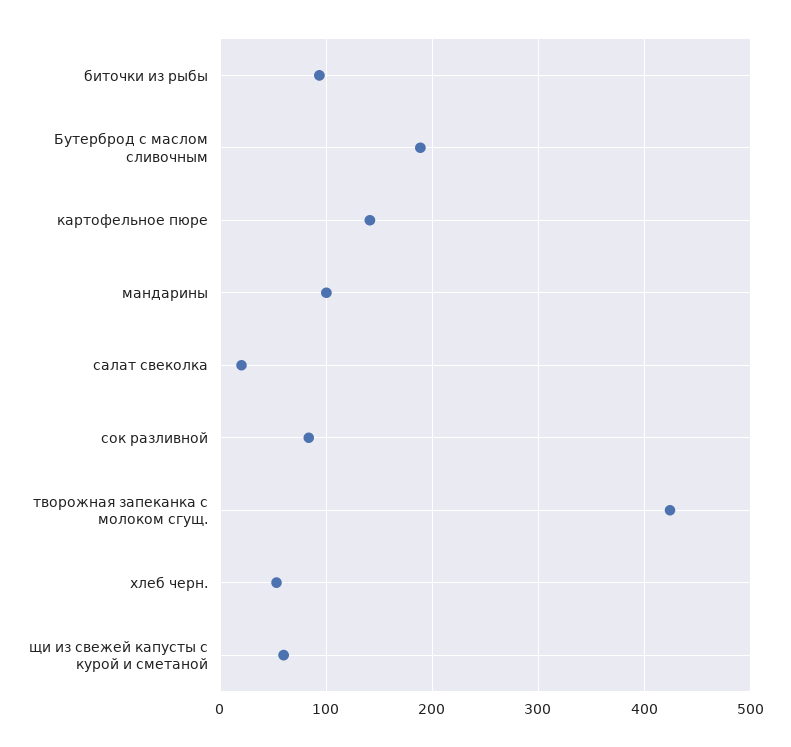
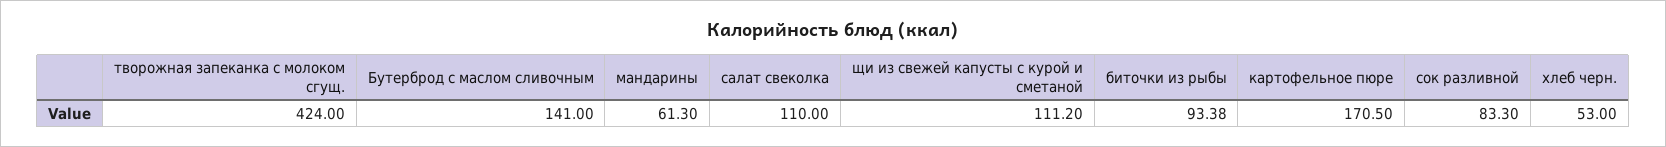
Бутерброд с маслом сливочным: 190 -> 141
картофельное пюре: 140 -> 170.5
мандарины: 100 -> 61.3
салат свеколка: 20 -> 110
щи из свежей капусты с курой и сметаной: 60 -> 111.2

